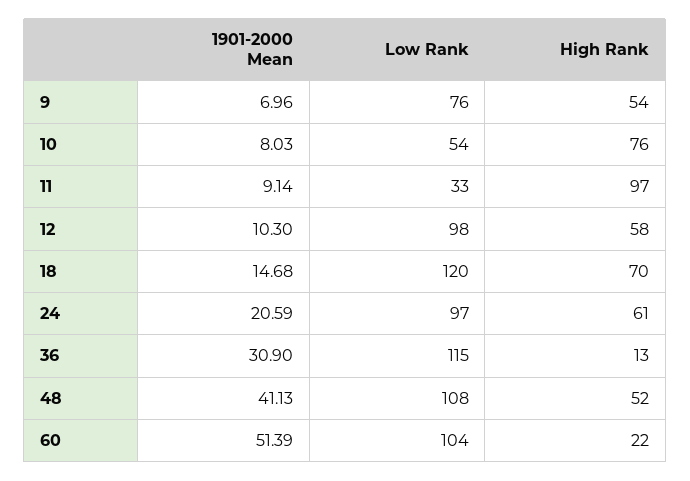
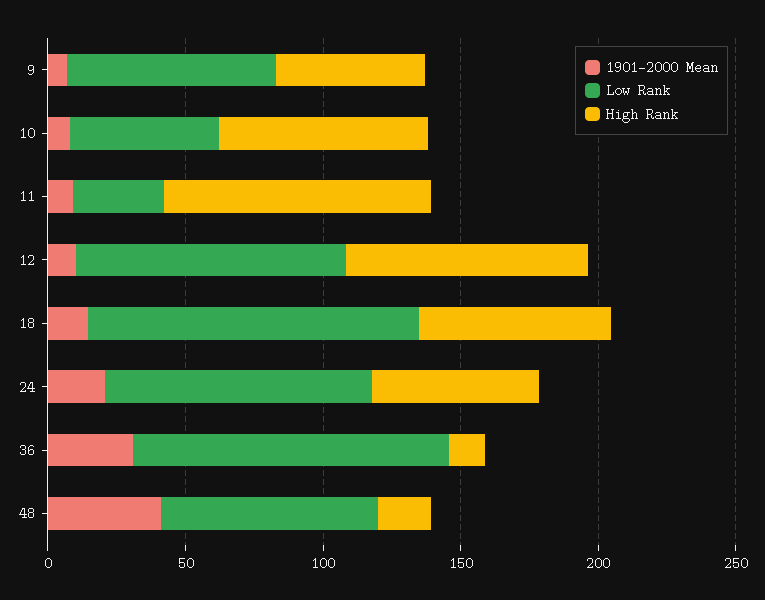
High Rank, 12: 58 -> 90
Low Rank, 48: 108 -> 80
High Rank, 48: 52 -> 20
1901-2000 Mean, 60: 51.39 -> none
Low Rank, 60: 104 -> none
High Rank, 60: 22 -> none

